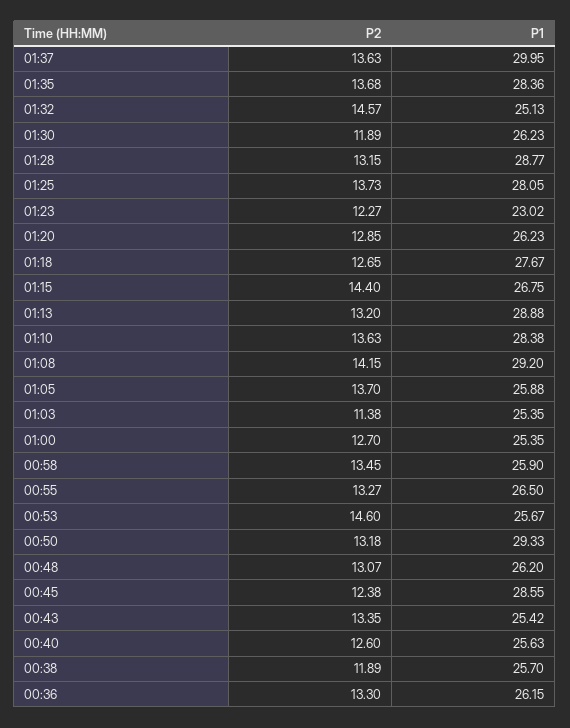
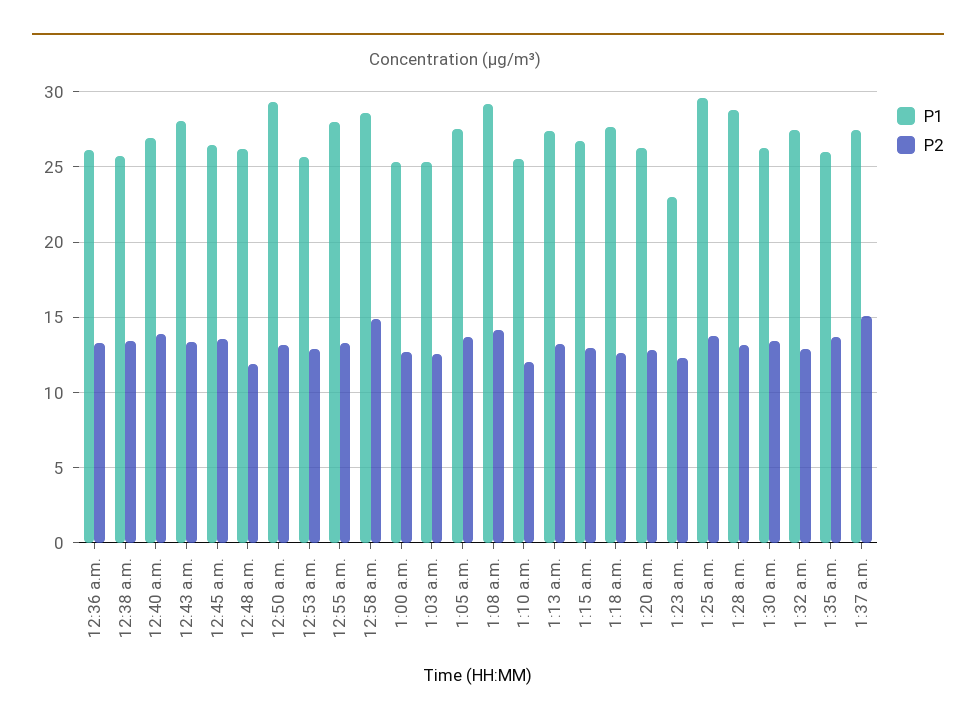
P2, 01:37: 13.63 -> 15
P1, 01:37: 29.95 -> 27.5
P1, 01:35: 28.36 -> 26
P2, 01:32: 14.57 -> 13
P1, 01:32: 25.13 -> 27.5
P2, 01:30: 11.89 -> 13.5
P1, 01:25: 28.05 -> 29.5
P2, 01:15: 14.4 -> 13
P1, 01:13: 28.88 -> 27.5
P2, 01:10: 13.63 -> 12
P1, 01:10: 28.38 -> 25.5
P1, 01:05: 25.88 -> 27.5
P2, 01:03: 11.38 -> 12.5
P2, 00:58: 13.45 -> 15
P1, 00:58: 25.9 -> 28.5
P1, 00:55: 26.5 -> 28
P2, 00:53: 14.6 -> 13
P2, 00:48: 13.07 -> 12
P2, 00:45: 12.38 -> 13.5
P1, 00:45: 28.55 -> 26.5
P1, 00:43: 25.42 -> 28
P2, 00:40: 12.6 -> 14
P1, 00:40: 25.63 -> 27
P2, 00:38: 11.89 -> 13.5

